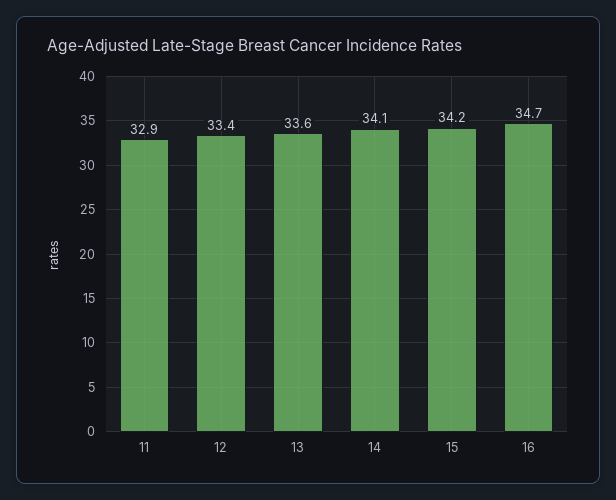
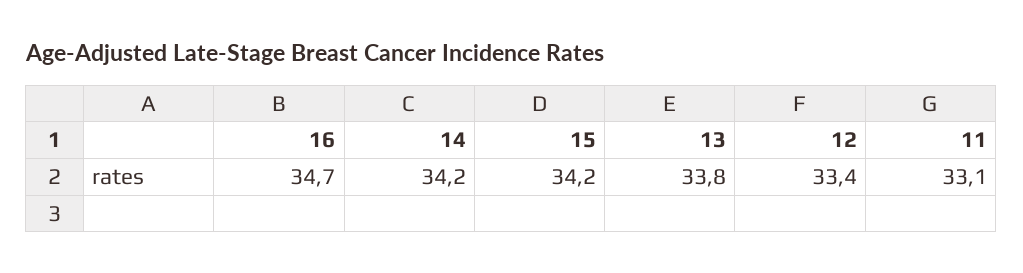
11: 32.9 -> 33.1
13: 33.6 -> 33.8
14: 34.1 -> 34.2

